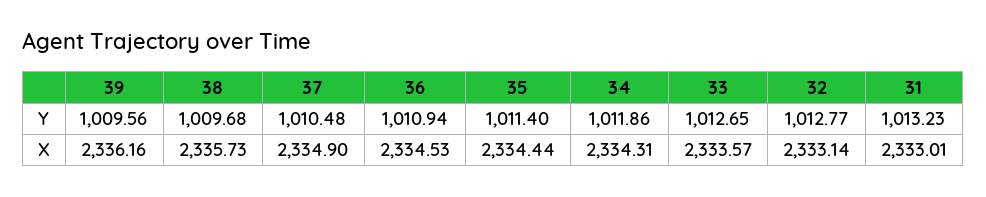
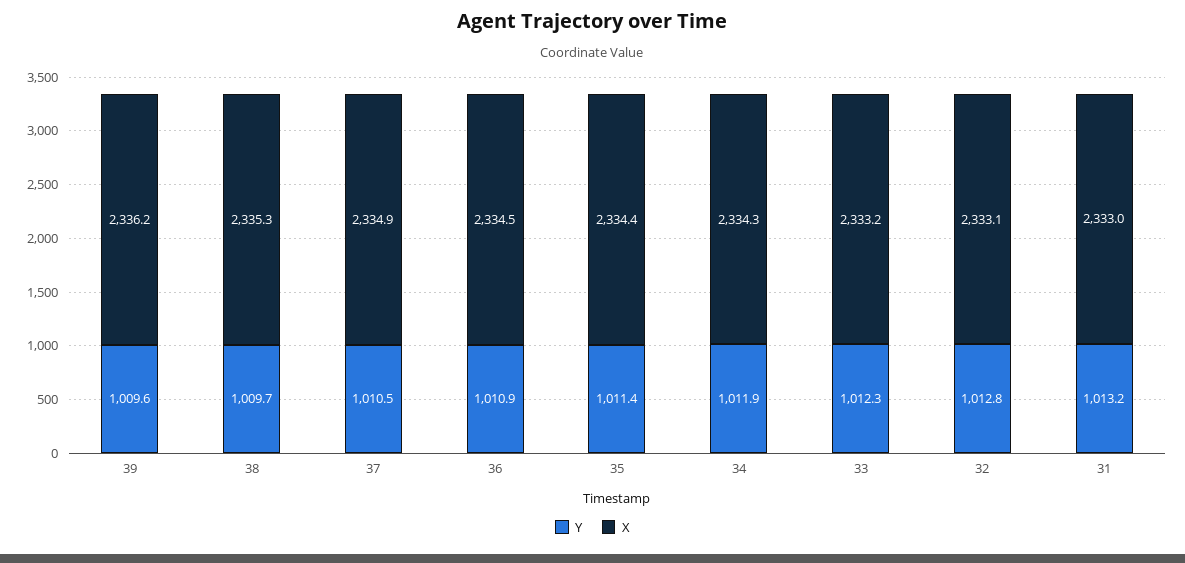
Y, 33: 1012.65 -> 1012.3
X, 38: 2335.73 -> 2335.3
X, 33: 2333.57 -> 2333.2

